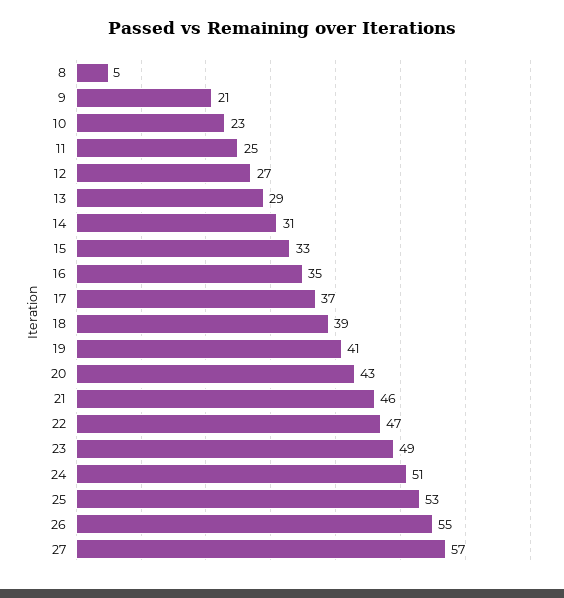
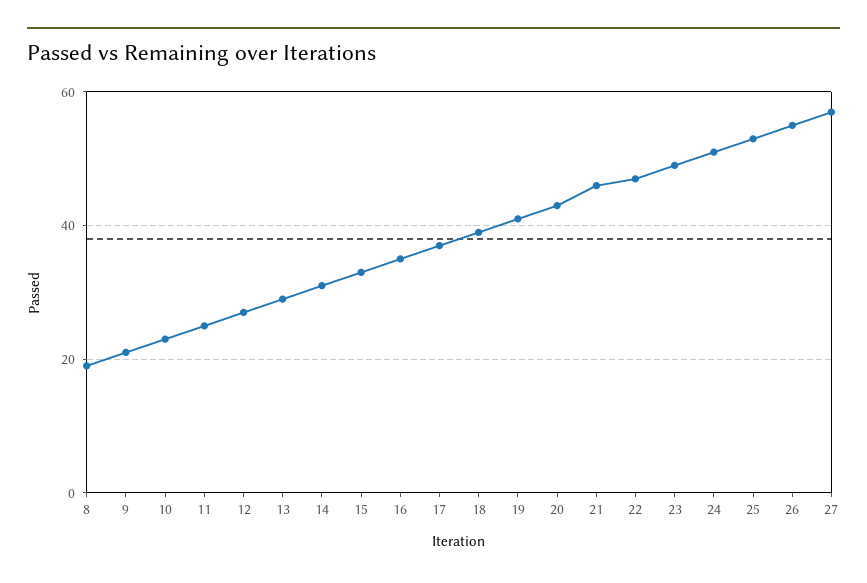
8: 5 -> 20

